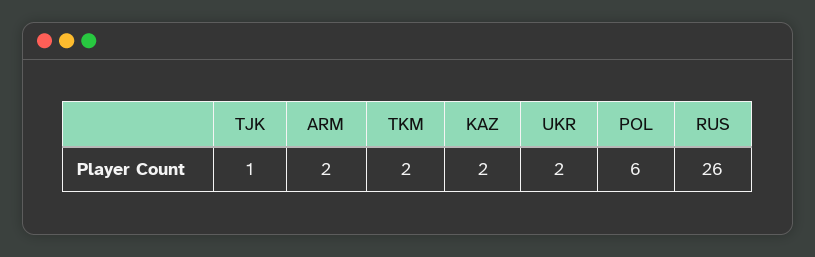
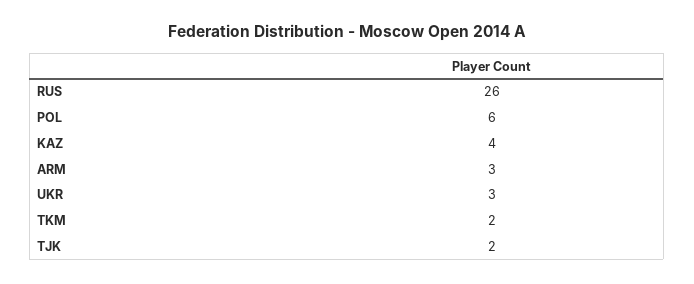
TJK: 1 -> 2
ARM: 2 -> 3
KAZ: 2 -> 4
UKR: 2 -> 3

